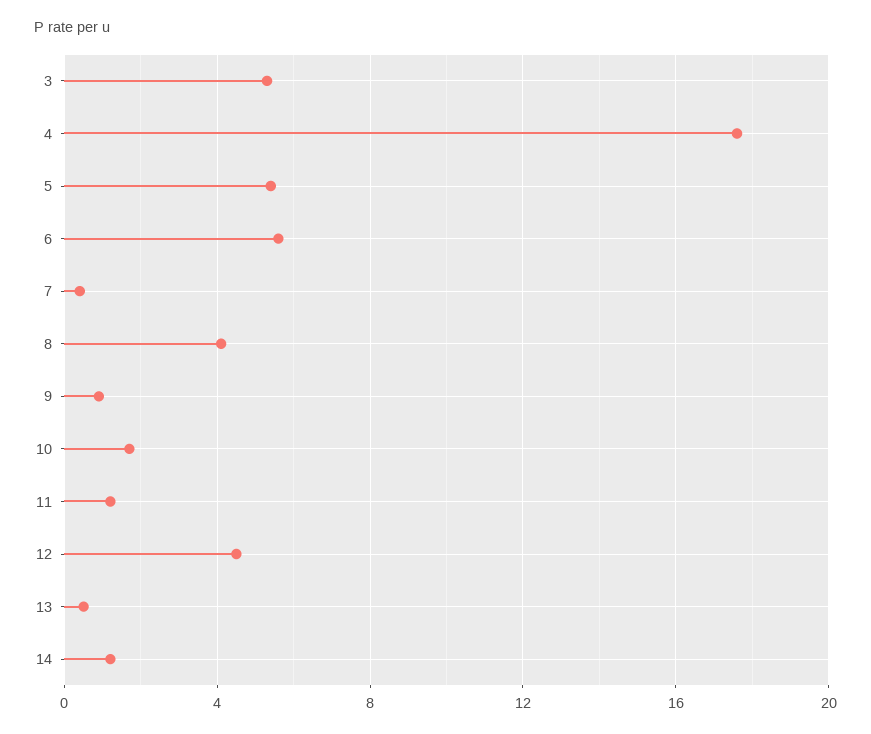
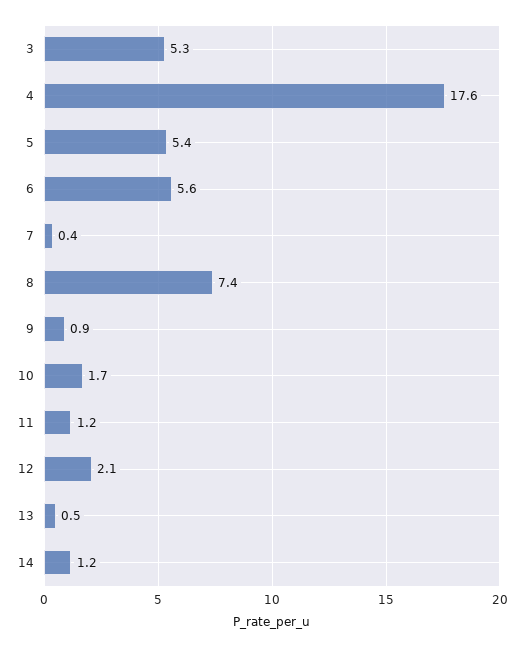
8: 4 -> 7.4
12: 4.5 -> 2.1

